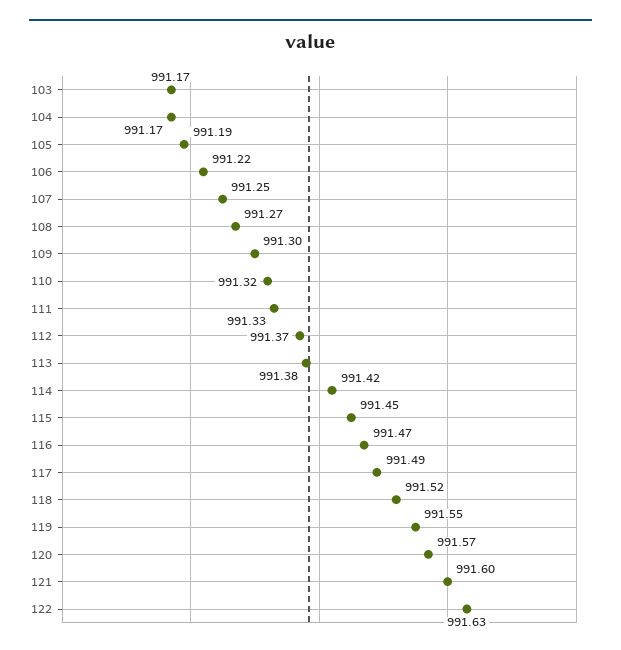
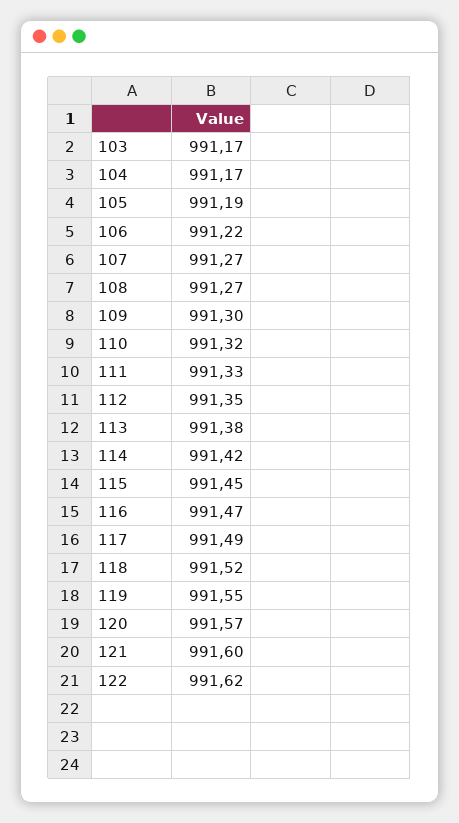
107: 991.25 -> 991.27
112: 991.37 -> 991.35
122: 991.63 -> 991.62

